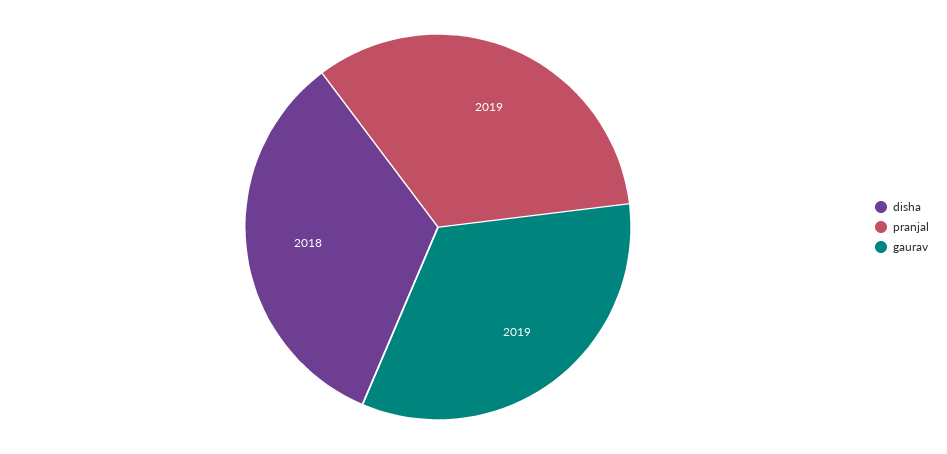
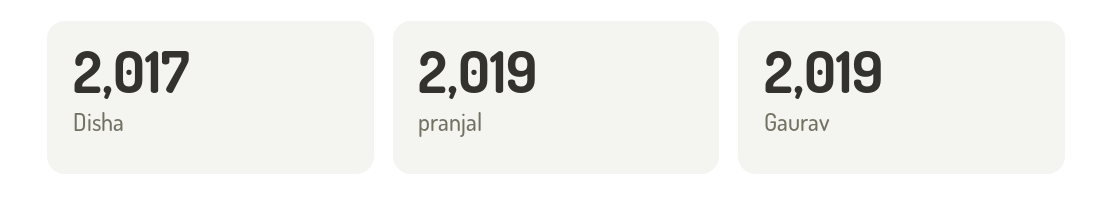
disha: 2018 -> 2017

